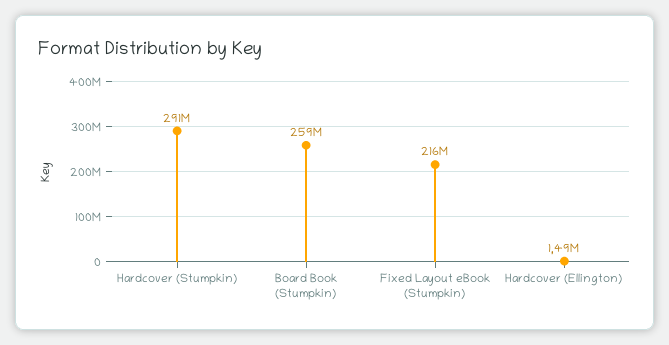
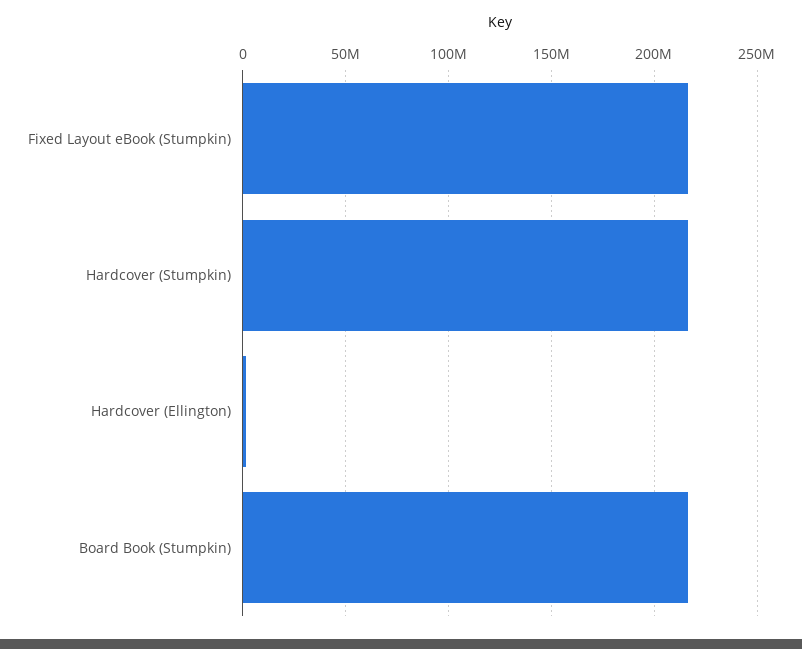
Hardcover (Stumpkin): 291000000 -> 215000000
Board Book (Stumpkin): 259000000 -> 215000000

